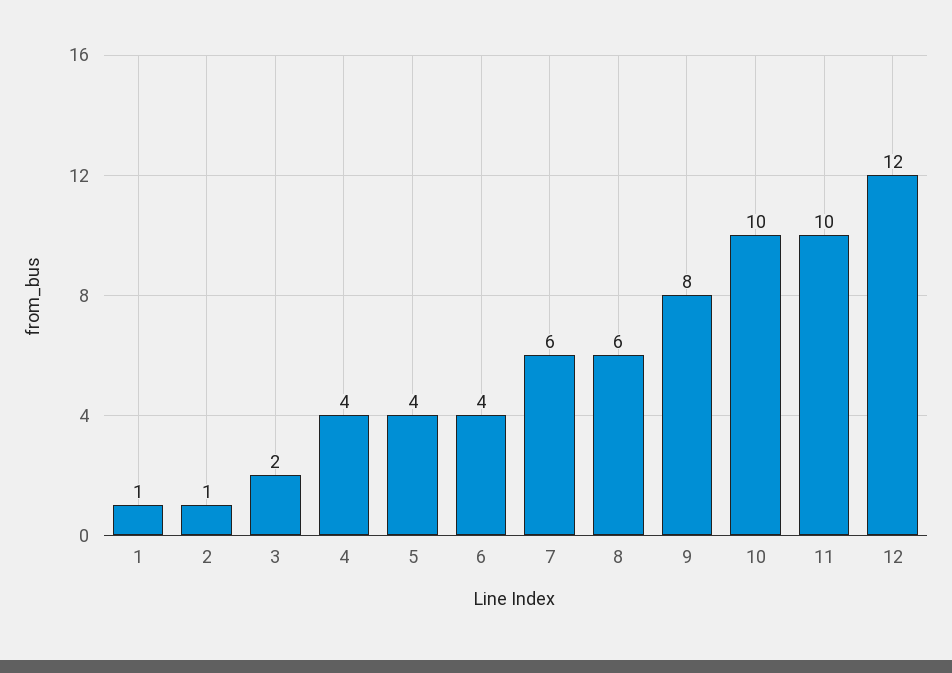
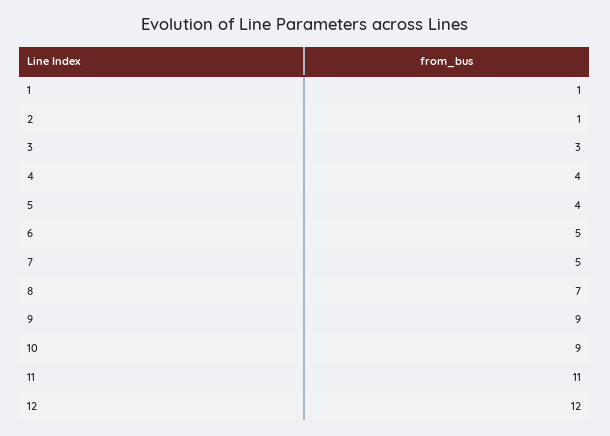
3: 2 -> 3
6: 4 -> 5
7: 6 -> 5
8: 6 -> 7
9: 8 -> 9
10: 10 -> 9
11: 10 -> 11

